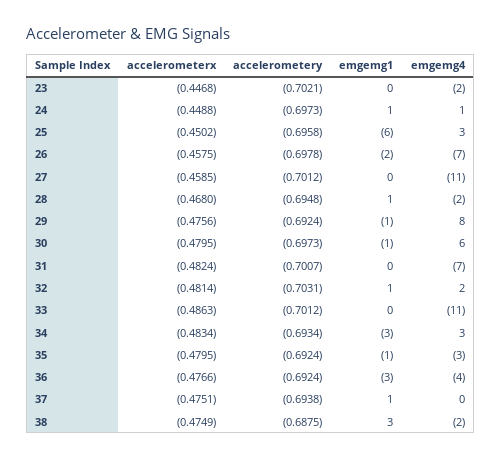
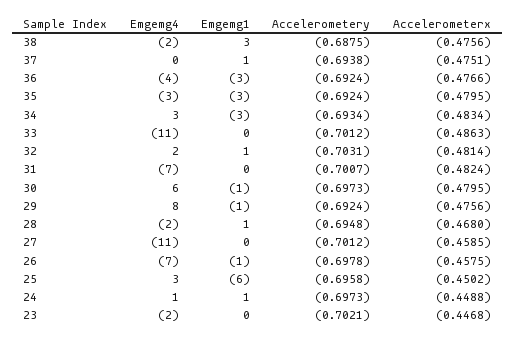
emgemg1, 26: -2 -> -1
emgemg1, 35: -1 -> -3
accelerometerx, 38: -0.4749 -> -0.4756

